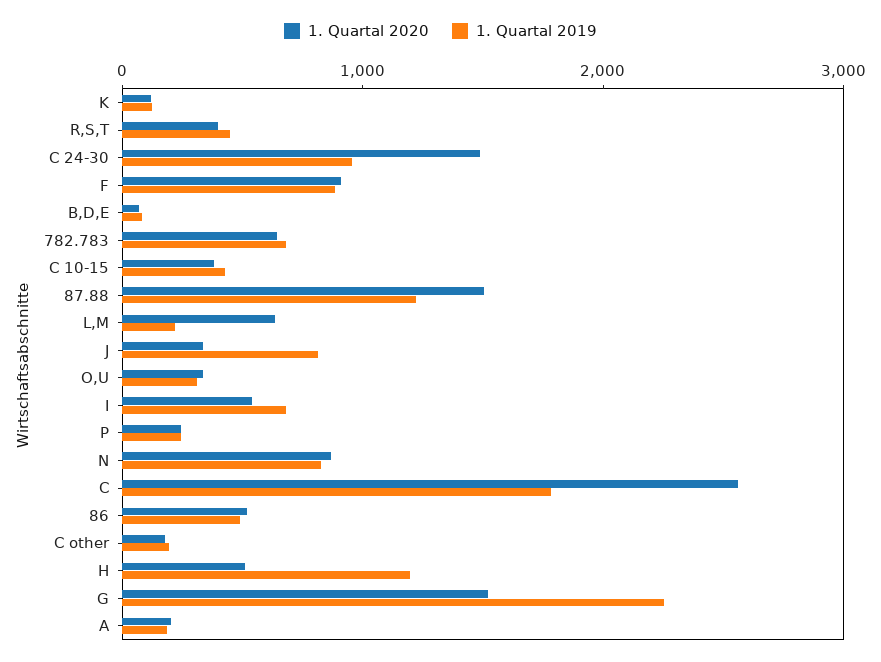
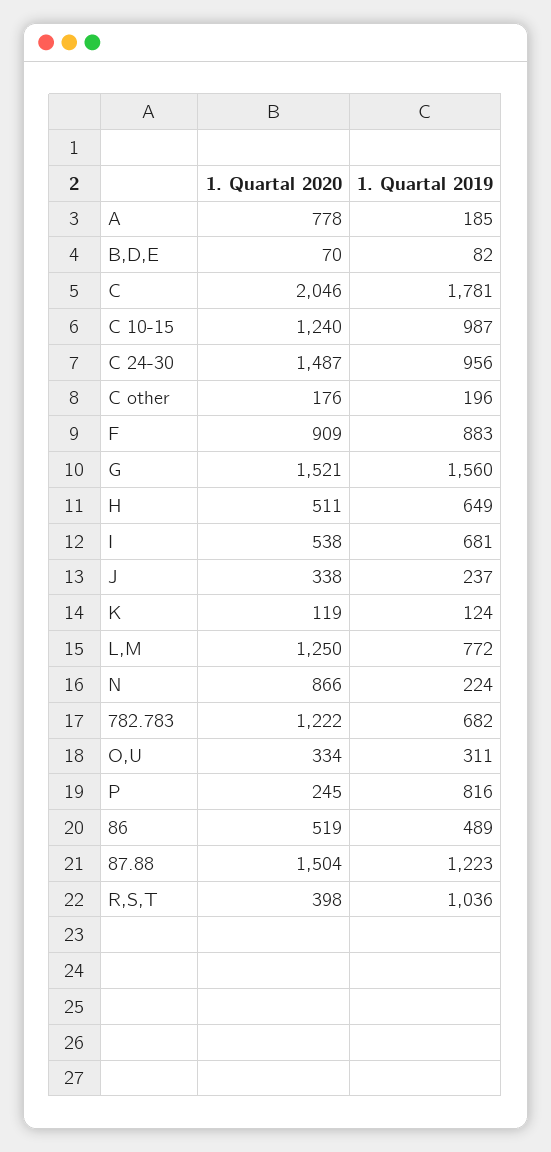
1. Quartal 2019, R,S,T: 400 -> 1036
1. Quartal 2020, 782.783: 600 -> 1222
1. Quartal 2020, C 10-15: 400 -> 1240
1. Quartal 2019, C 10-15: 400 -> 987
1. Quartal 2020, L,M: 600 -> 1250
1. Quartal 2019, L,M: 200 -> 772
1. Quartal 2019, J: 800 -> 237
1. Quartal 2019, P: 200 -> 816
1. Quartal 2019, N: 800 -> 224
1. Quartal 2020, C: 2600 -> 2046
1. Quartal 2019, H: 1200 -> 649
1. Quartal 2019, G: 2200 -> 1560
1. Quartal 2020, A: 200 -> 778

